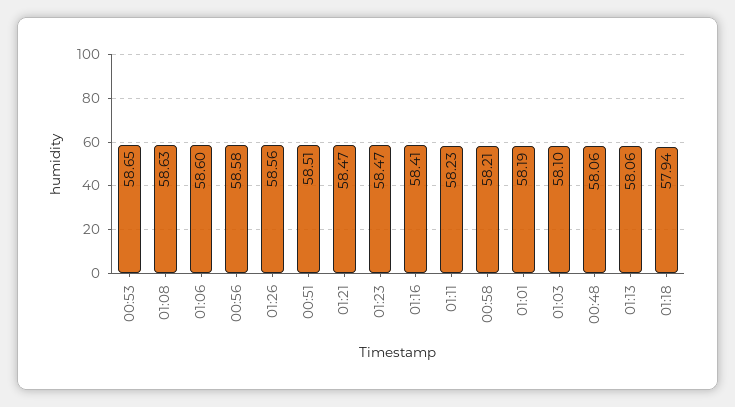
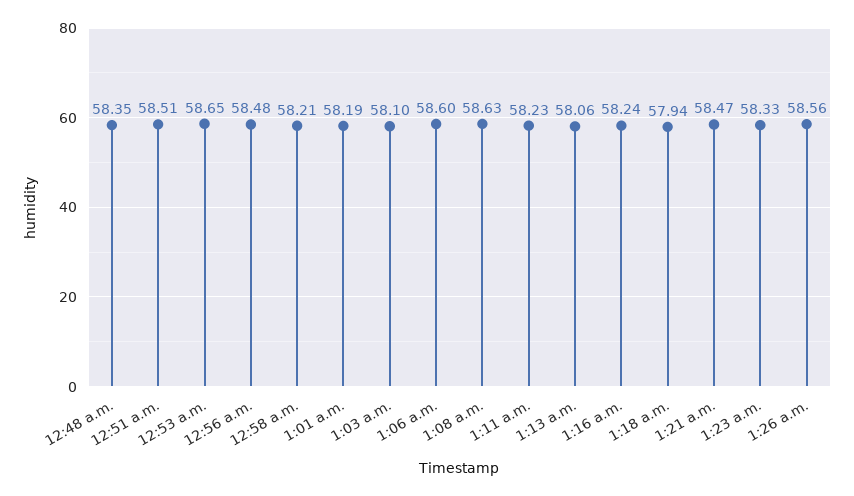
00:56: 58.58 -> 58.48
01:23: 58.47 -> 58.33
01:16: 58.41 -> 58.24
00:48: 58.06 -> 58.35

